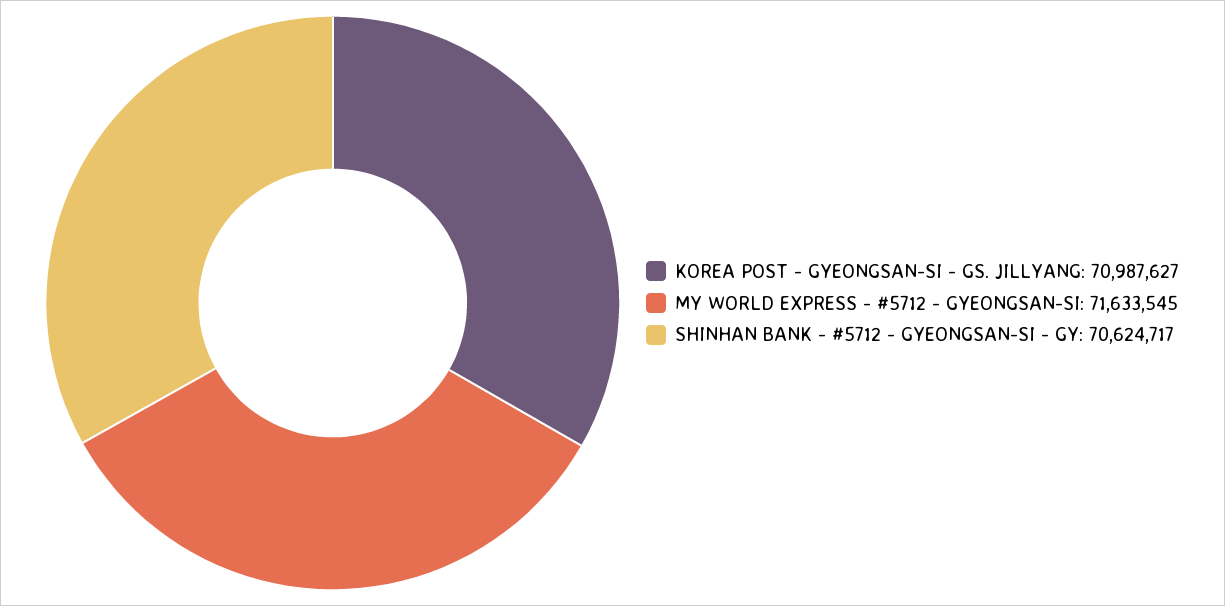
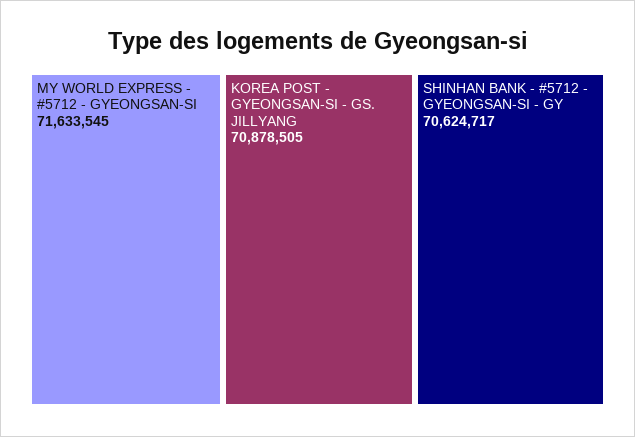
KOREA POST - GYEONGSAN-SI - GS. JILLYANG: 70987627 -> 70878505

